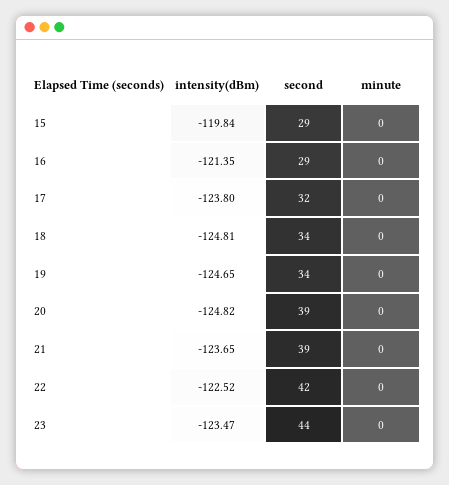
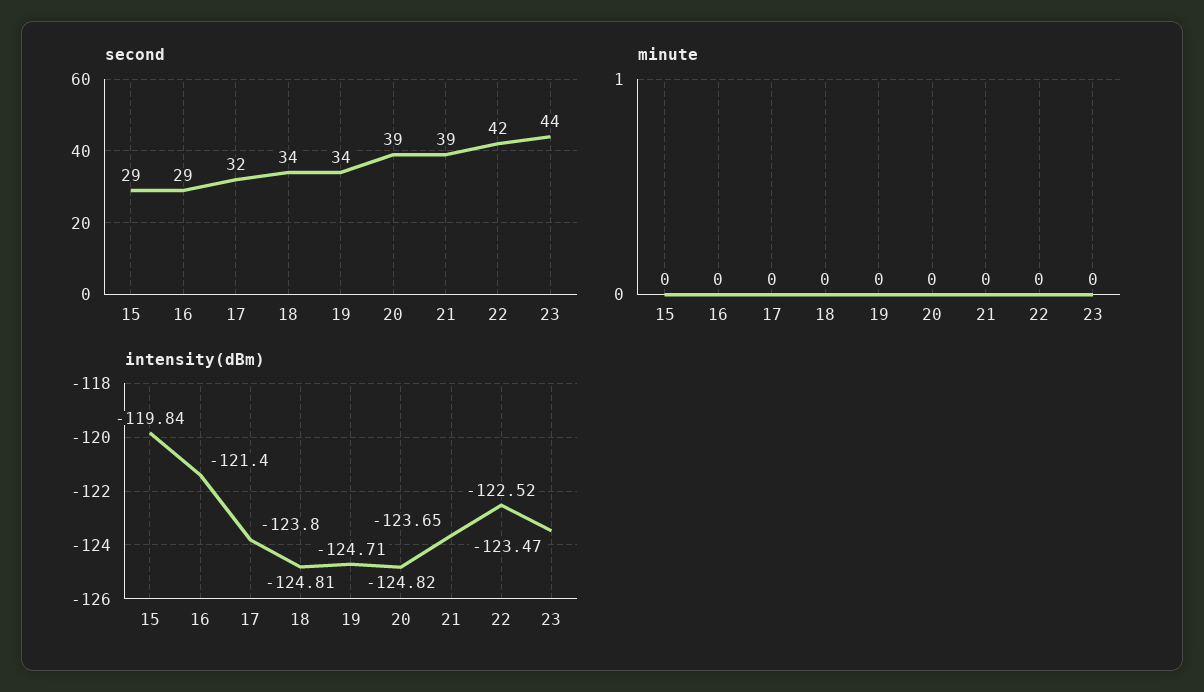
intensity(dBm), 16: -121.35 -> -121.4
intensity(dBm), 19: -124.65 -> -124.71

